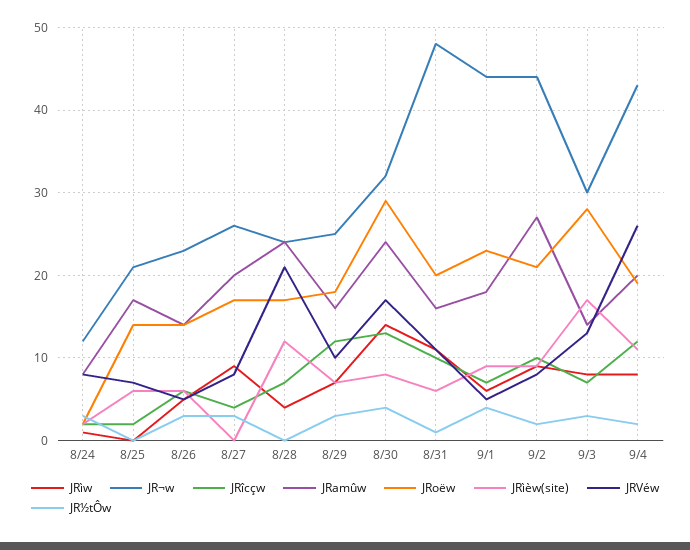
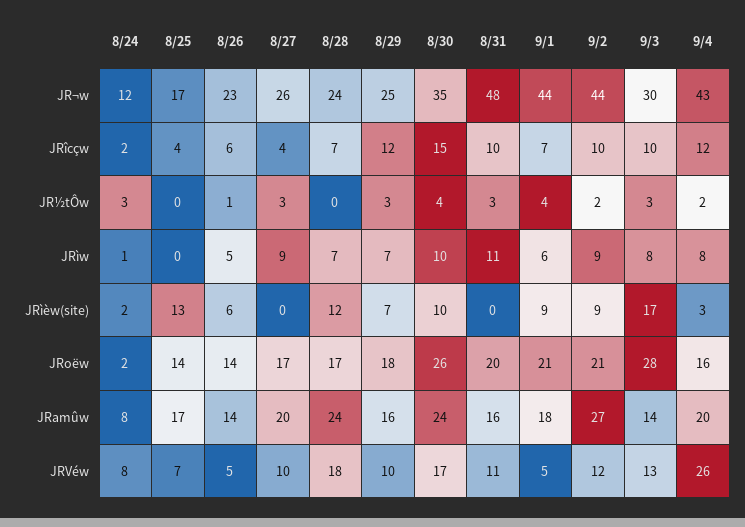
JR¬w, 8/25: 21 -> 17
JRîcçw, 8/25: 2 -> 4
JRìèw(site), 8/25: 6 -> 13
JR½tÔw, 8/26: 3 -> 1
JRVéw, 8/27: 8 -> 10
JRìw, 8/28: 4 -> 7
JRVéw, 8/28: 21 -> 18
JRìw, 8/30: 14 -> 10
JR¬w, 8/30: 32 -> 35
JRîcçw, 8/30: 13 -> 15
JRoëw, 8/30: 29 -> 26
JRìèw(site), 8/30: 8 -> 10
JRìèw(site), 8/31: 6 -> 0
JR½tÔw, 8/31: 1 -> 3
JRoëw, 9/1: 23 -> 21
JRVéw, 9/2: 8 -> 12
JRîcçw, 9/3: 7 -> 10
JRoëw, 9/4: 19 -> 16
JRìèw(site), 9/4: 11 -> 3

